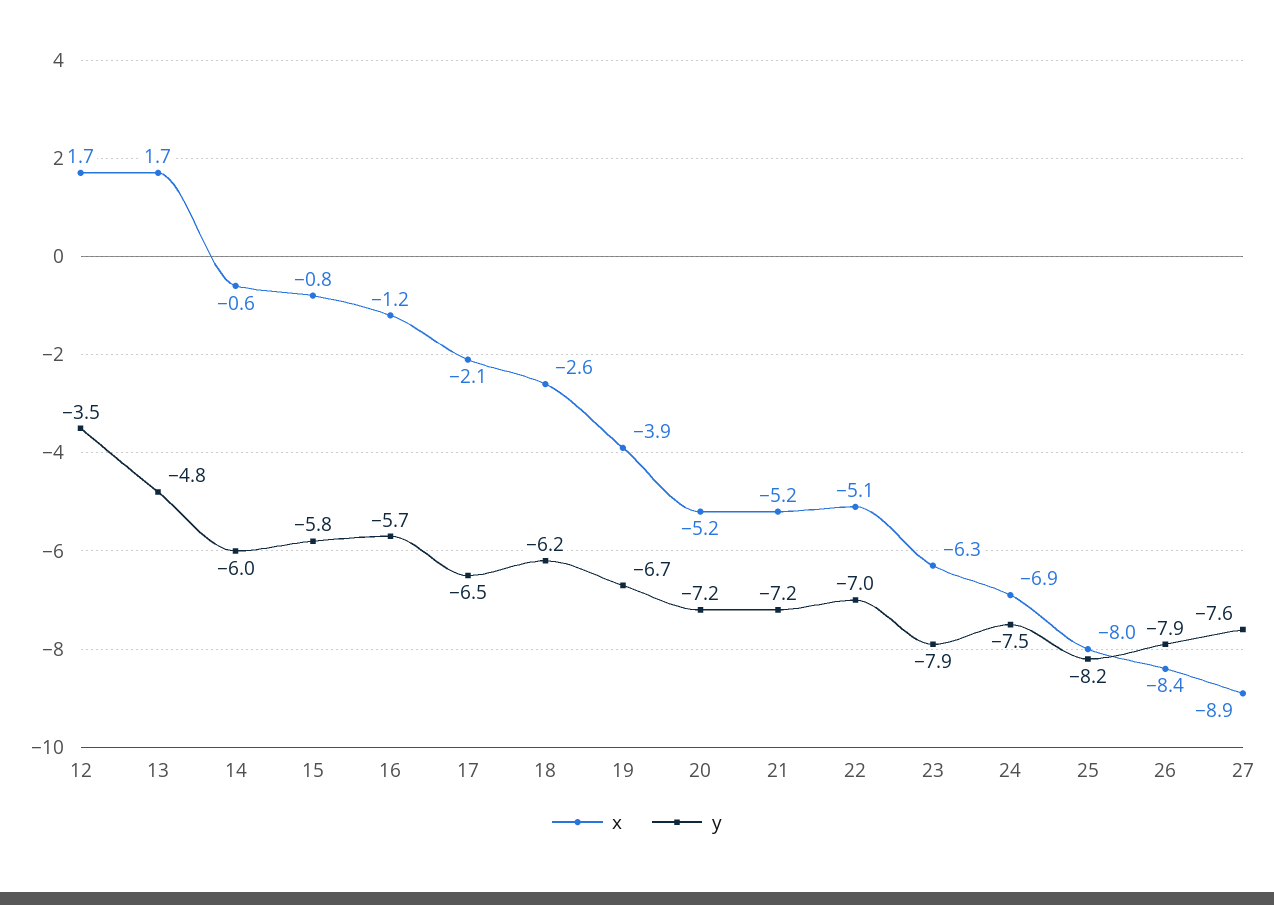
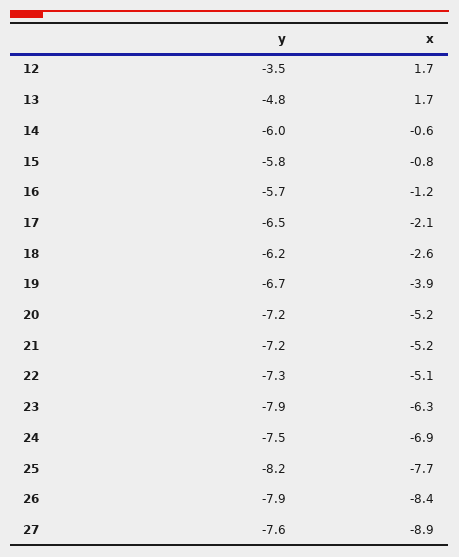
y, 22: -7 -> -7.3
x, 25: -8 -> -7.7

